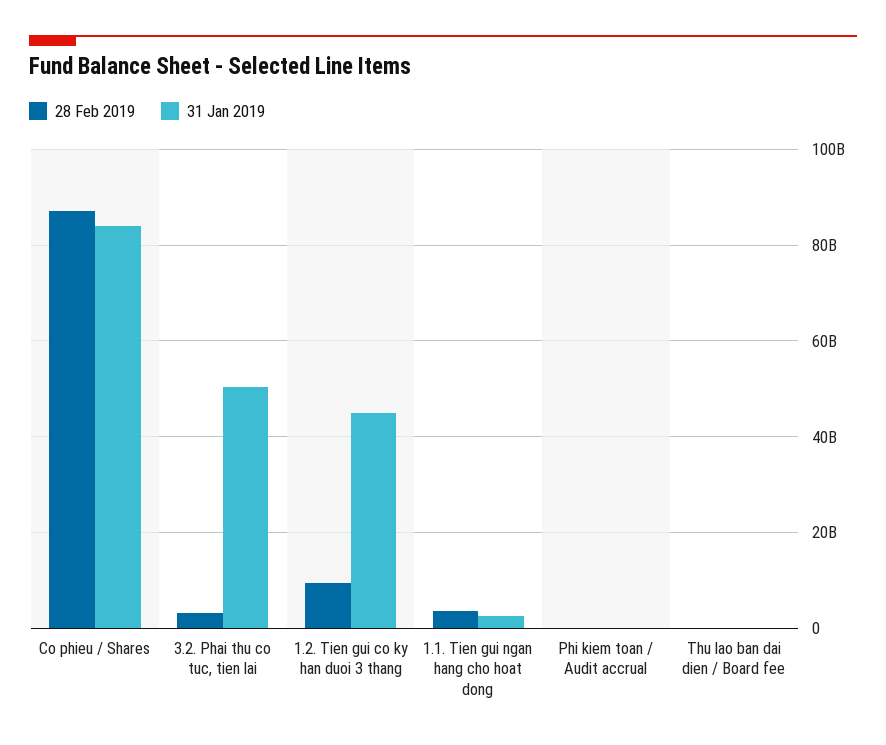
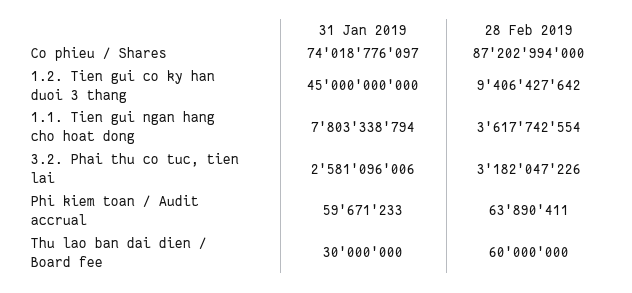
31 Jan 2019, Co phieu / Shares: 84000000000 -> 74018776097
31 Jan 2019, 3.2. Phai thu co tuc, tien lai: 50000000000 -> 2581096006
31 Jan 2019, 1.1. Tien gui ngan hang cho hoat dong: 2000000000 -> 7803338794

